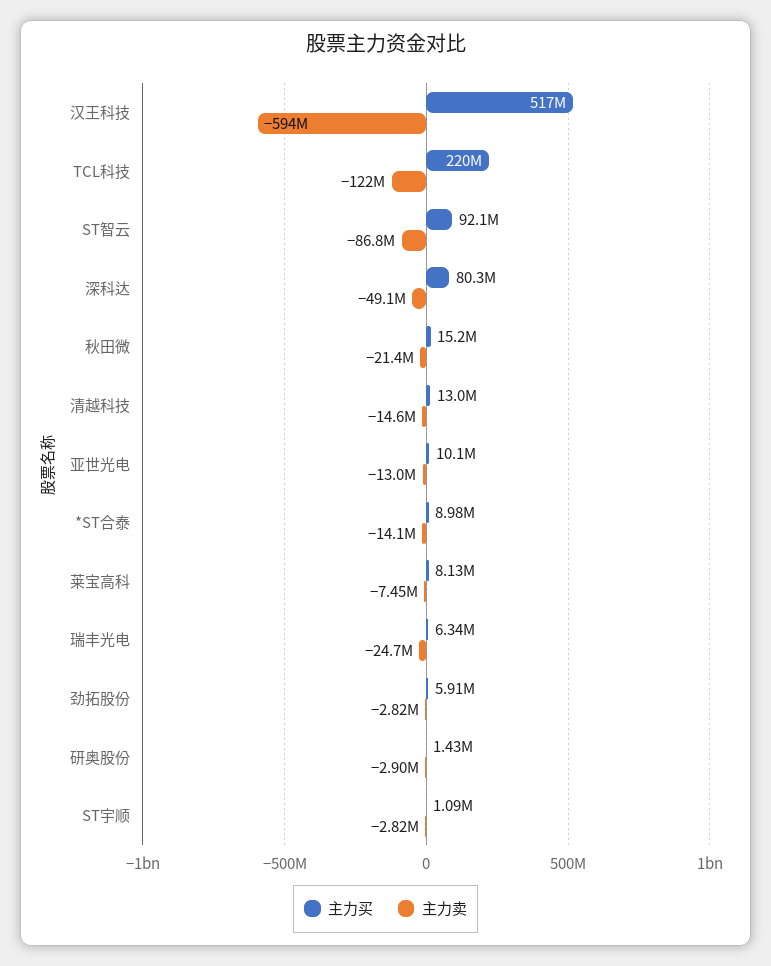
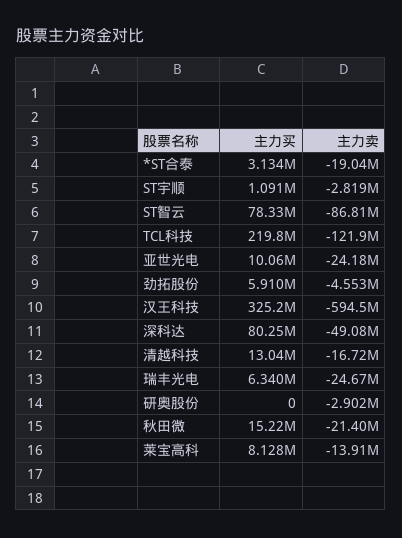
主力买, 汉王科技: 517000000 -> 325200000
主力买, ST智云: 92100000 -> 78330000
主力卖, 清越科技: -14600000 -> -16720000
主力卖, 亚世光电: -13000000 -> -24180000
主力买, *ST合泰: 8980000 -> 3134000
主力卖, *ST合泰: -14100000 -> -19040000
主力卖, 莱宝高科: -7450000 -> -13910000
主力卖, 劲拓股份: -2820000 -> -4553000
主力买, 研奥股份: 1430000 -> 0

